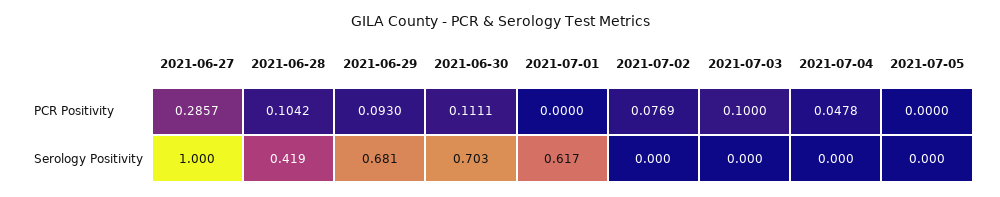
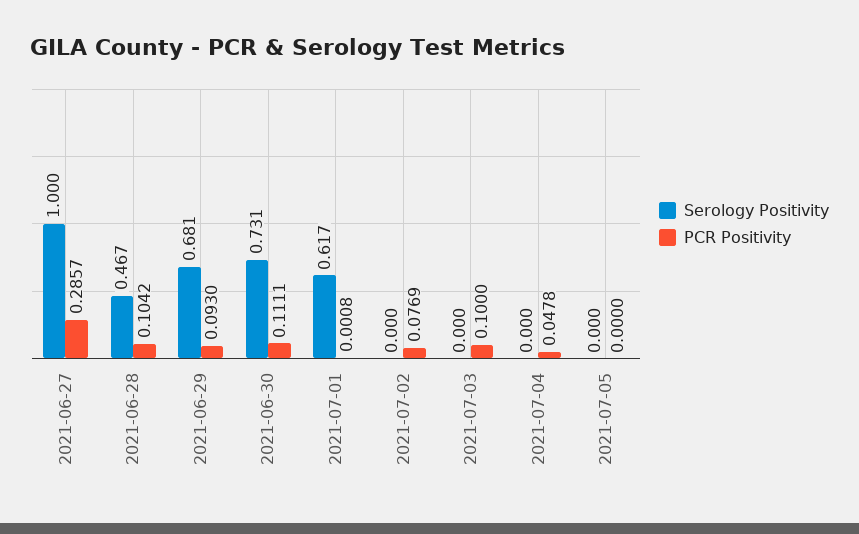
PCR Positivity, 2021-07-01: 0 -> 0.0008
Serology Positivity, 2021-06-28: 0.419 -> 0.467
Serology Positivity, 2021-06-30: 0.703 -> 0.731

